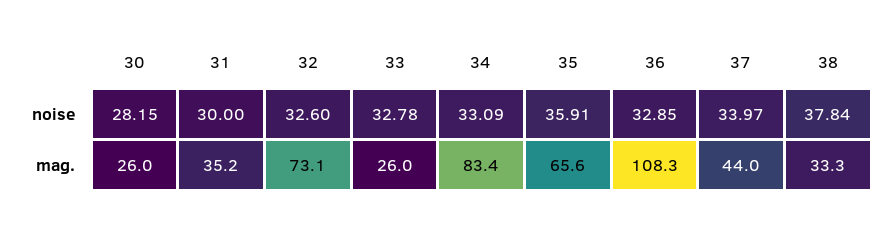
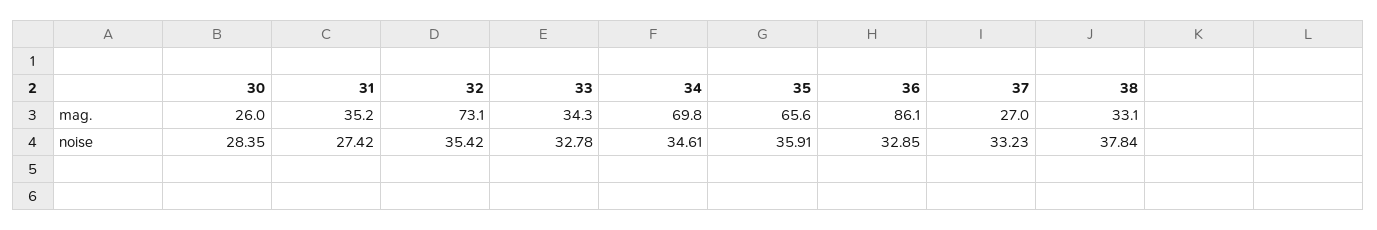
30, noise: 28.15 -> 28.35
31, noise: 30 -> 27.42
32, noise: 32.6 -> 35.42
34, noise: 33.09 -> 34.61
37, noise: 33.97 -> 33.23
33, mag.: 26 -> 34.3
34, mag.: 83.4 -> 69.8
36, mag.: 108.3 -> 86.1
37, mag.: 44 -> 27
38, mag.: 33.3 -> 33.1

